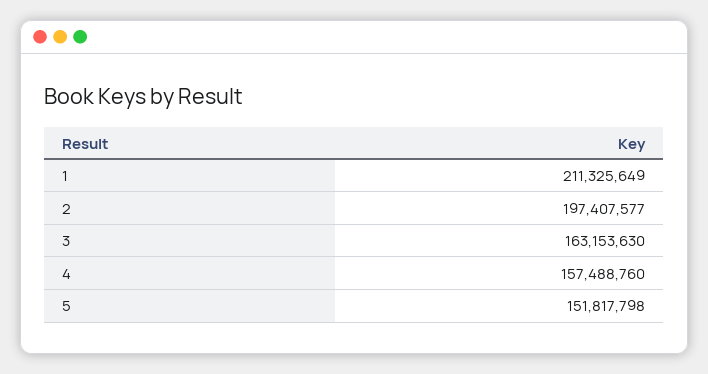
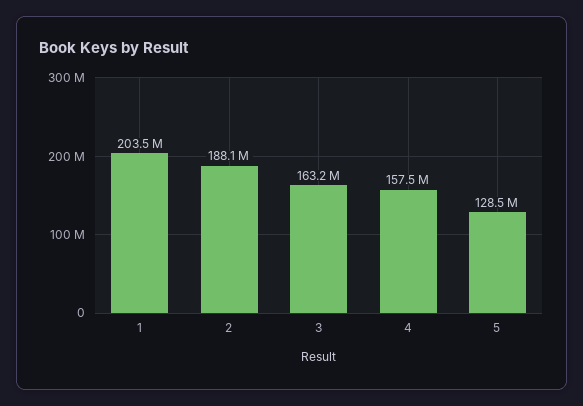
1: 211325649 -> 203500000
2: 197407577 -> 188100000
5: 151817798 -> 128500000

